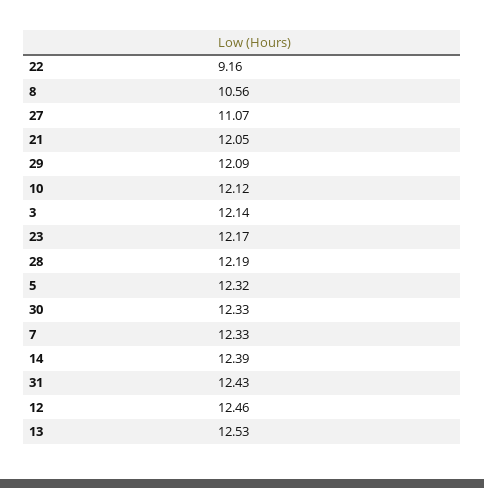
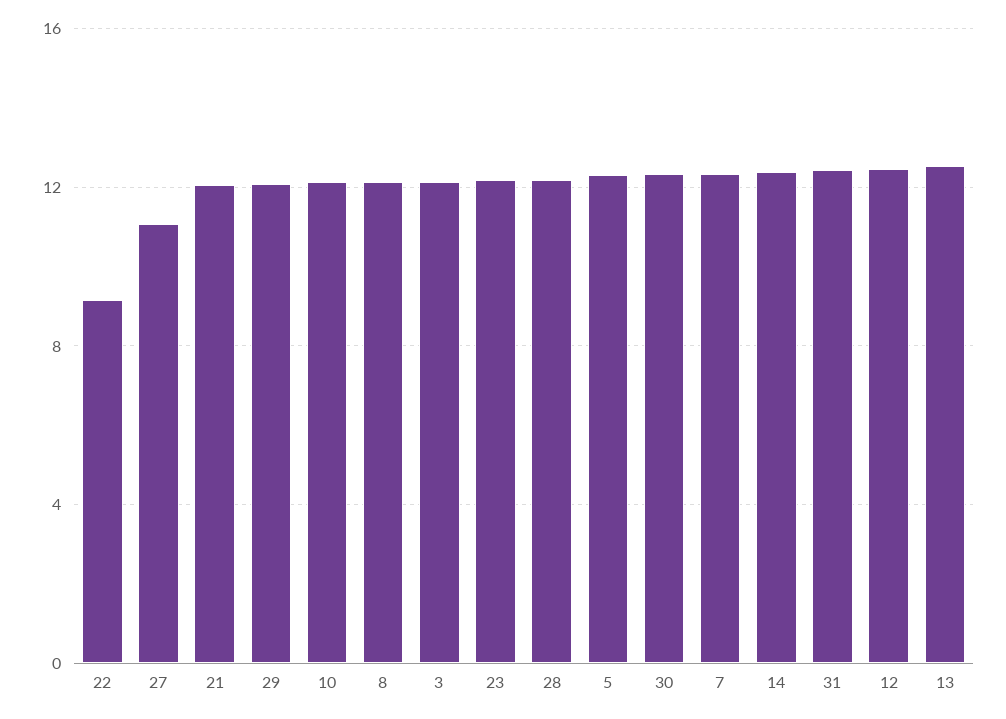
8: 10.56 -> 12

